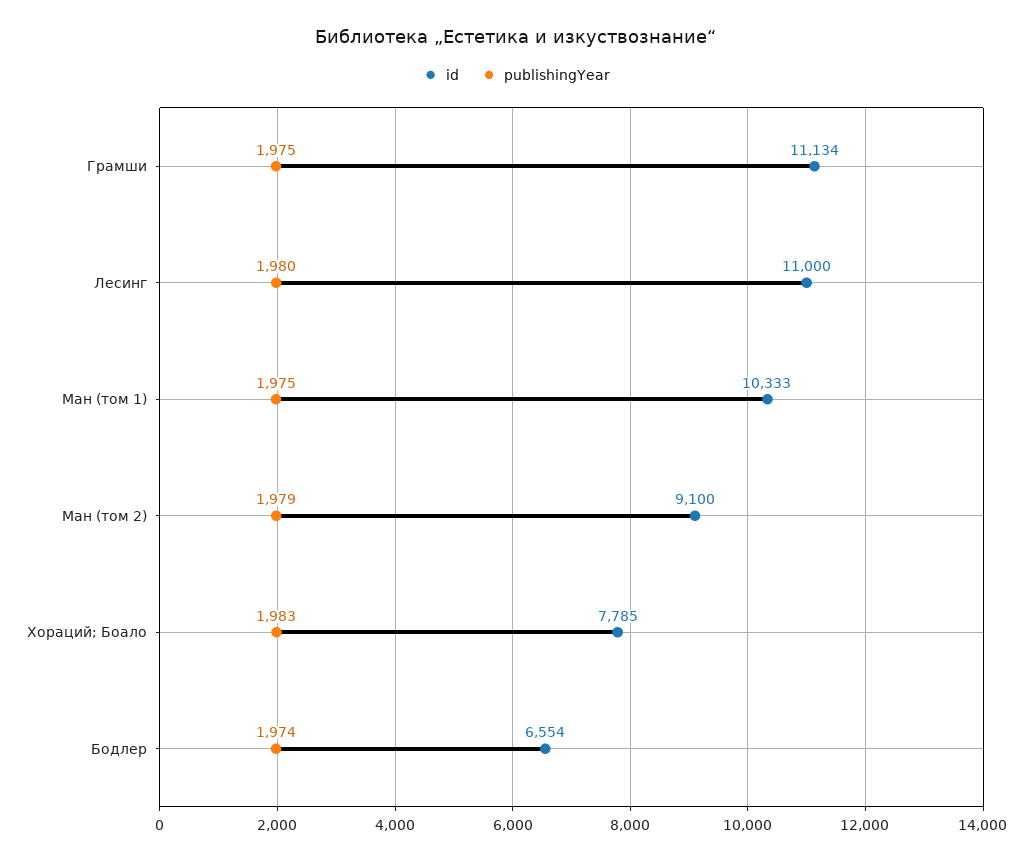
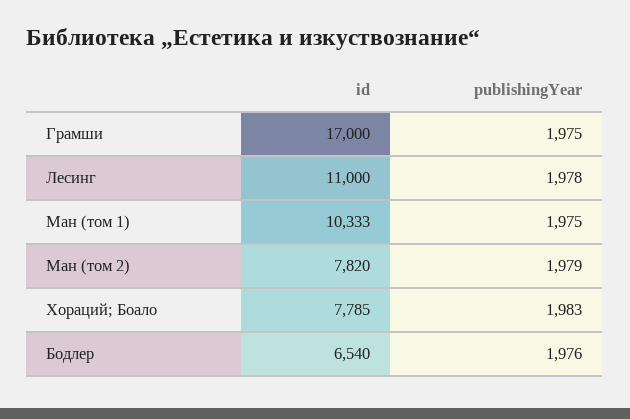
id, Грамши: 11134 -> 17000
publishingYear, Лесинг: 1980 -> 1978
id, Ман (том 2): 9100 -> 7820
id, Бодлер: 6554 -> 6540
publishingYear, Бодлер: 1974 -> 1976

